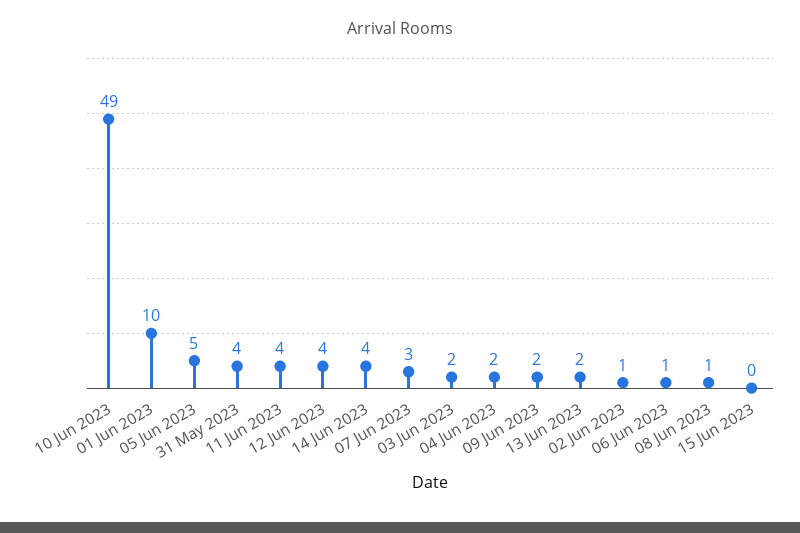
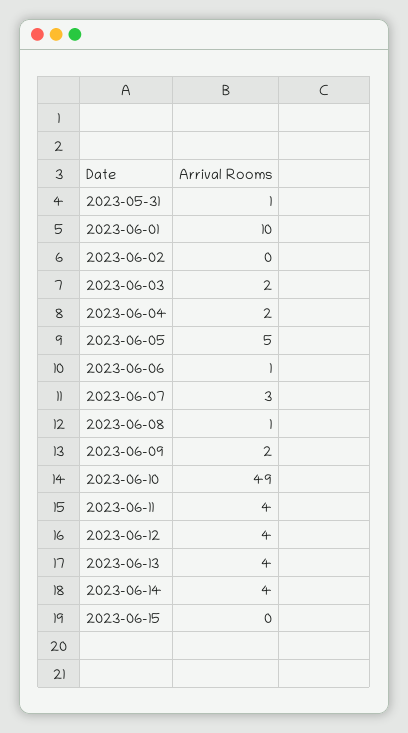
31 May 2023: 4 -> 1
13 Jun 2023: 2 -> 4
02 Jun 2023: 1 -> 0

